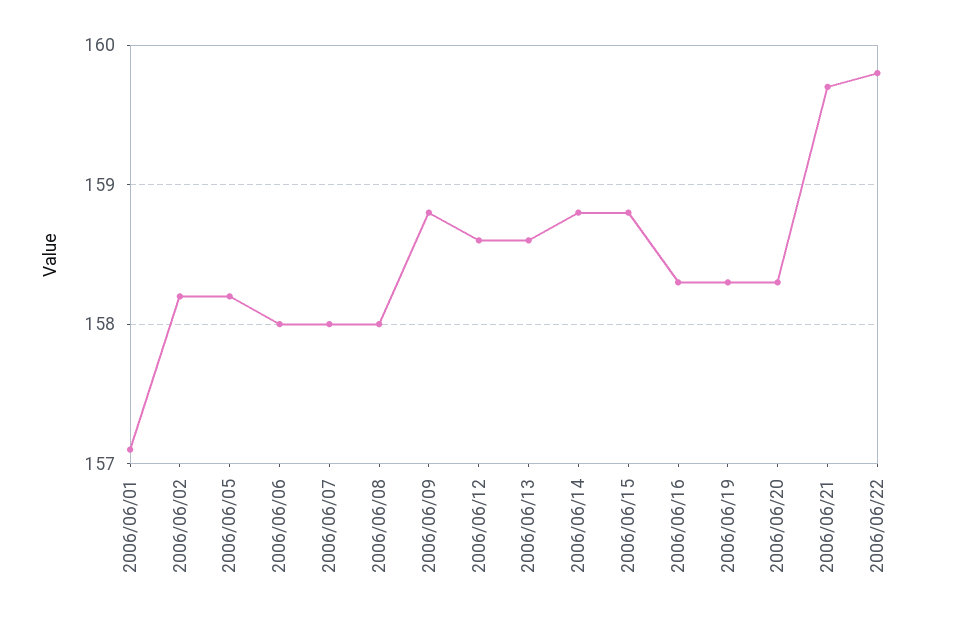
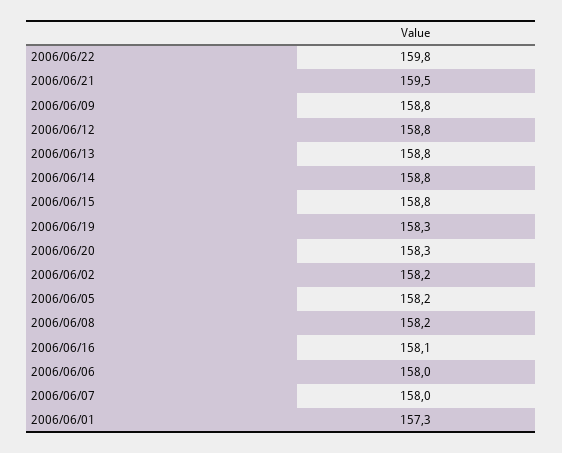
2006/06/01: 157.1 -> 157.3
2006/06/08: 158 -> 158.2
2006/06/12: 158.6 -> 158.8
2006/06/13: 158.6 -> 158.8
2006/06/16: 158.3 -> 158.1
2006/06/21: 159.7 -> 159.5

